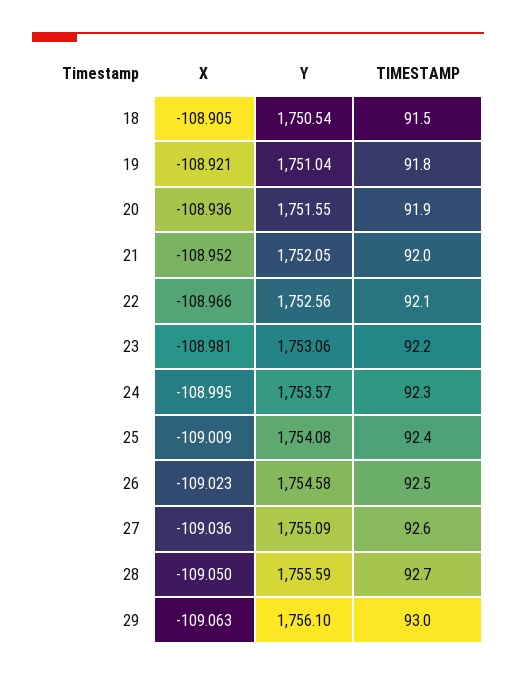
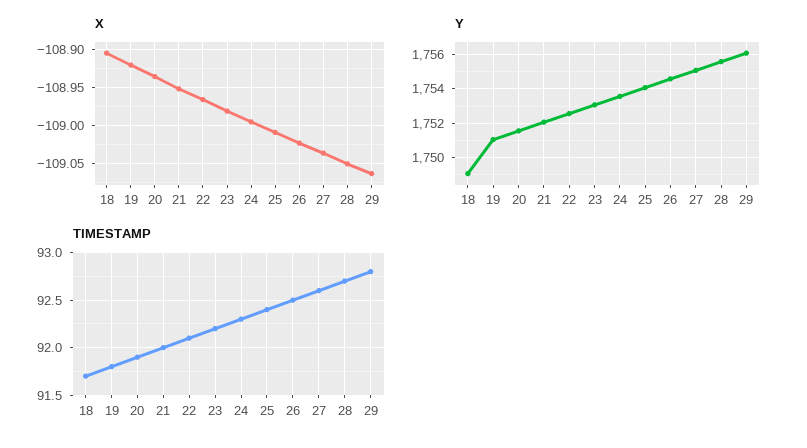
Y, 18: 1750.54 -> 1749
TIMESTAMP, 18: 91.5 -> 91.7
TIMESTAMP, 29: 93 -> 92.8

